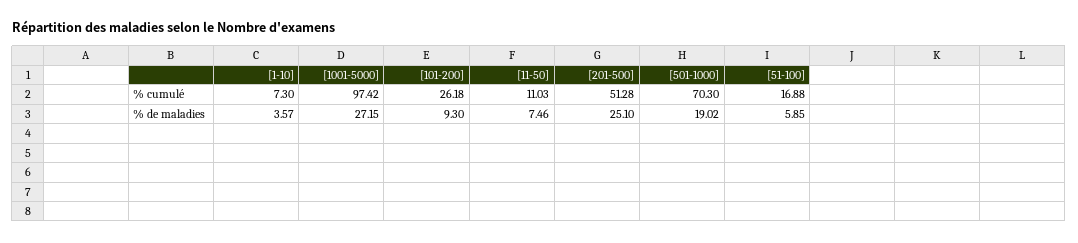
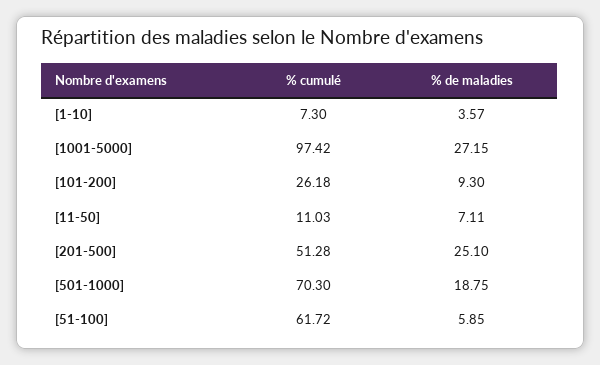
[51-100], % cumulé: 16.88 -> 61.72
[11-50], % de maladies: 7.46 -> 7.11
[501-1000], % de maladies: 19.02 -> 18.75

